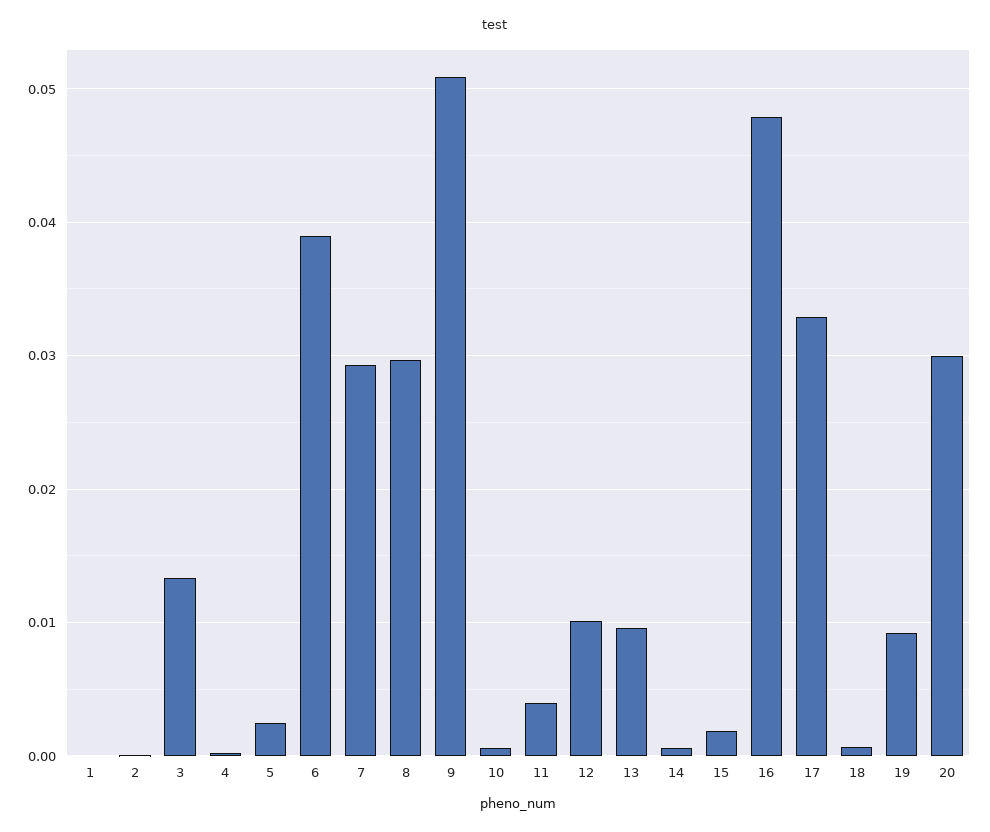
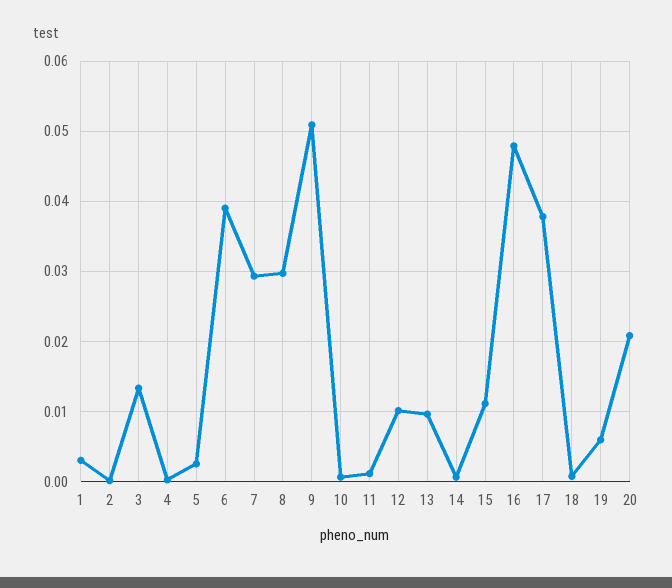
1: 0 -> 0.003
11: 0.004 -> 0.001
15: 0.002 -> 0.011
17: 0.033 -> 0.038
19: 0.009 -> 0.006
20: 0.03 -> 0.021

